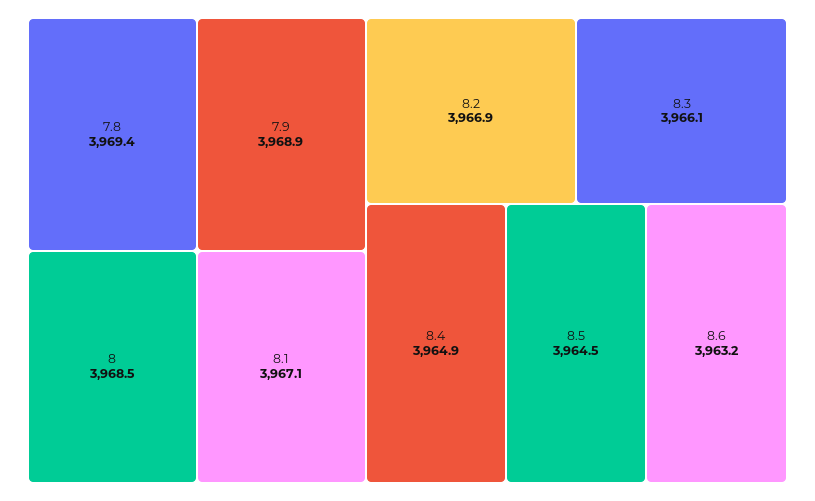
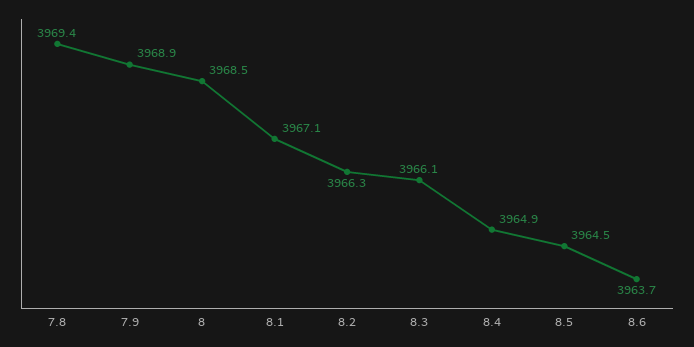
8.2: 3966.9 -> 3966.3
8.6: 3963.2 -> 3963.7

